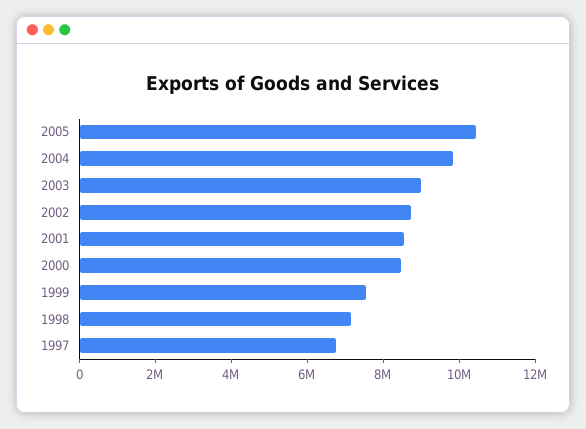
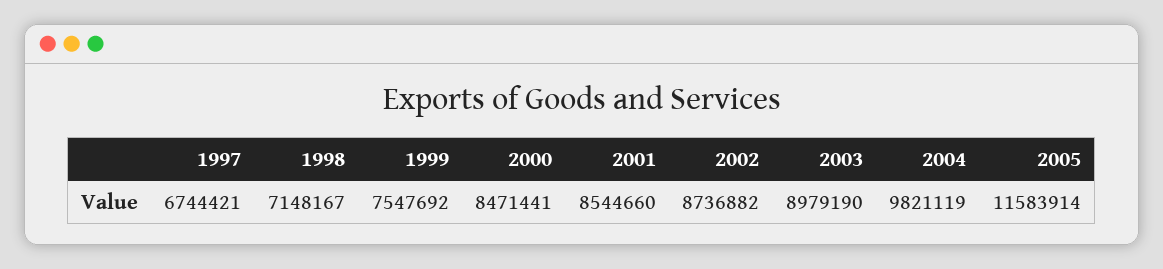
2005: 10500000 -> 11583914

